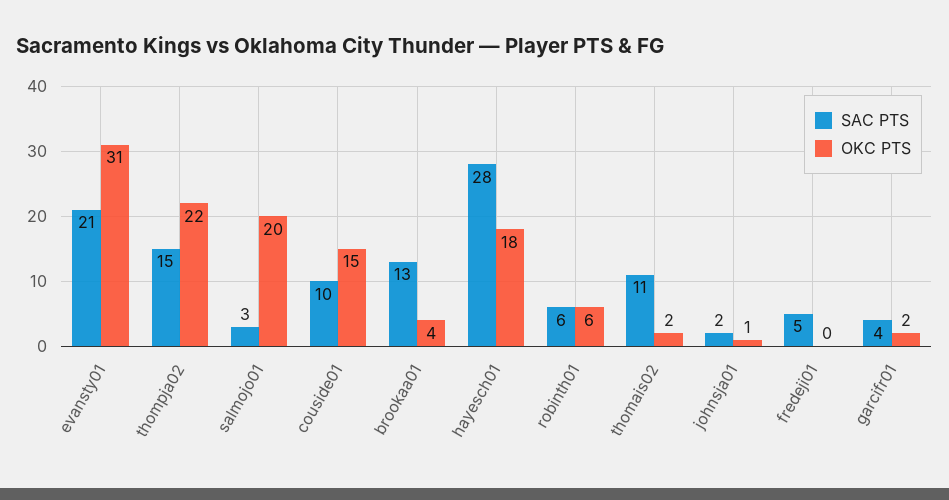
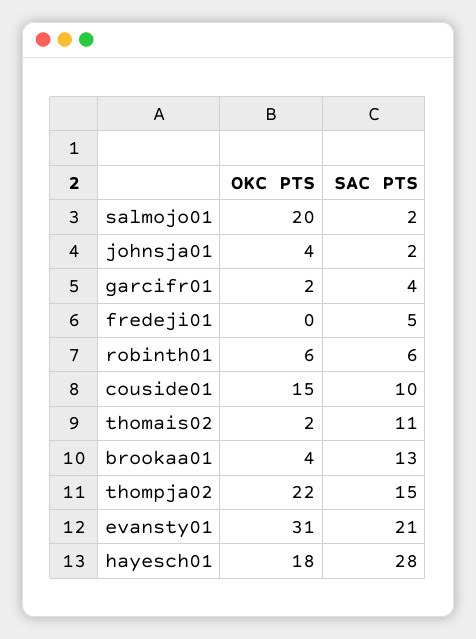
SAC PTS, salmojo01: 3 -> 2
OKC PTS, johnsja01: 1 -> 4

